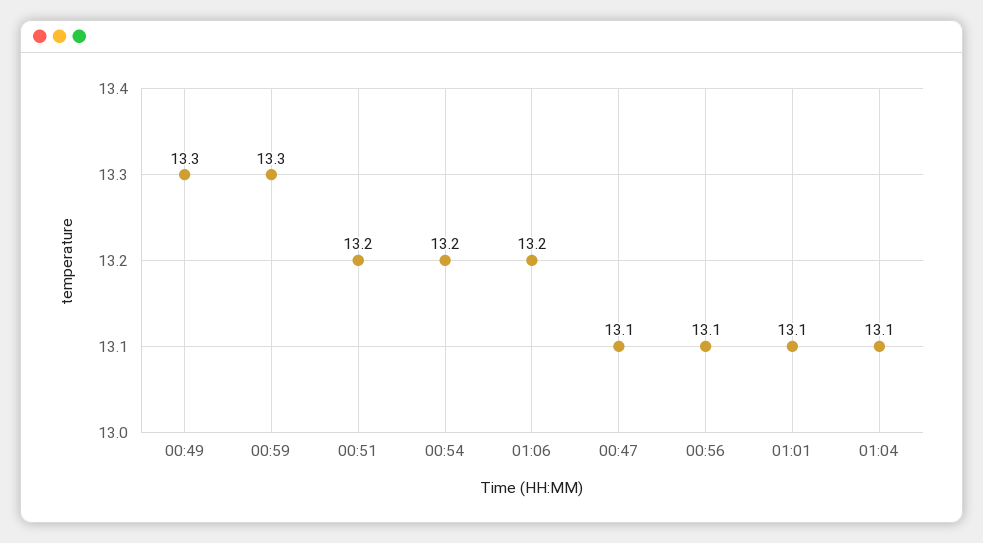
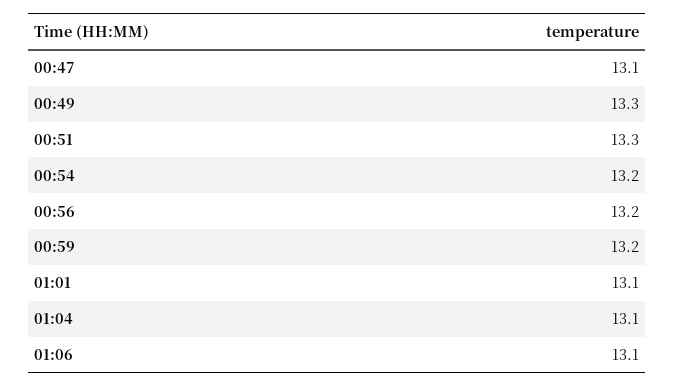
00:59: 13.3 -> 13.2
00:51: 13.2 -> 13.3
01:06: 13.2 -> 13.1
00:56: 13.1 -> 13.2

